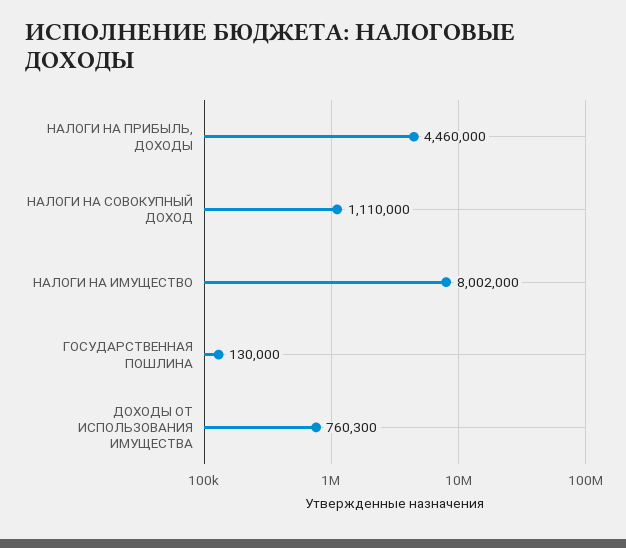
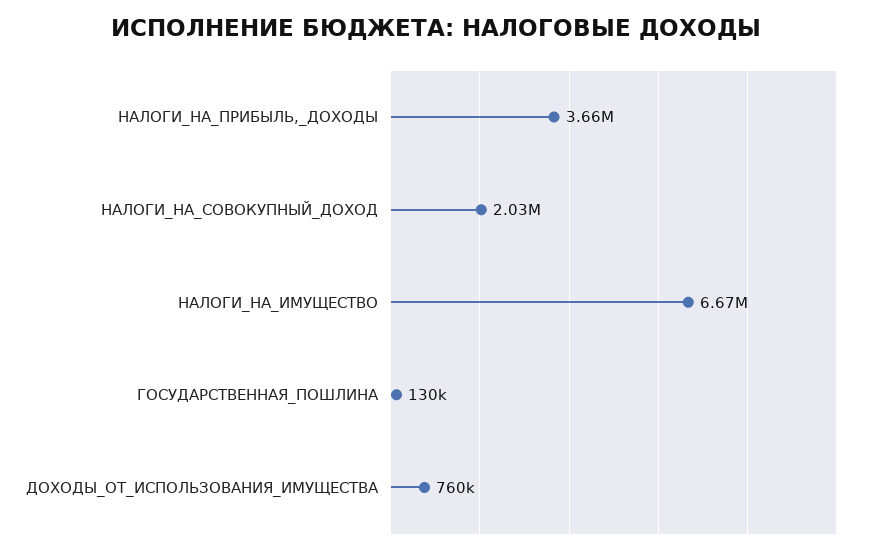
НАЛОГИ НА ПРИБЫЛЬ, ДОХОДЫ: 4460000 -> 3660000
НАЛОГИ НА СОВОКУПНЫЙ ДОХОД: 1110000 -> 2030000
НАЛОГИ НА ИМУЩЕСТВО: 8002000 -> 6670000

